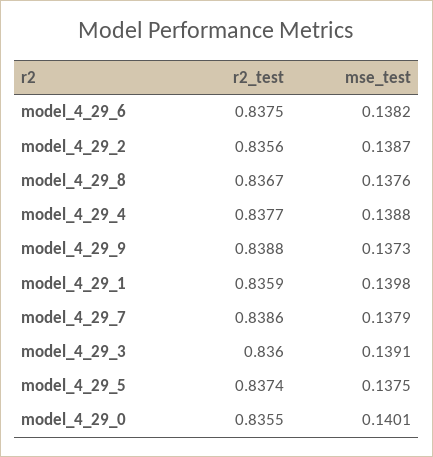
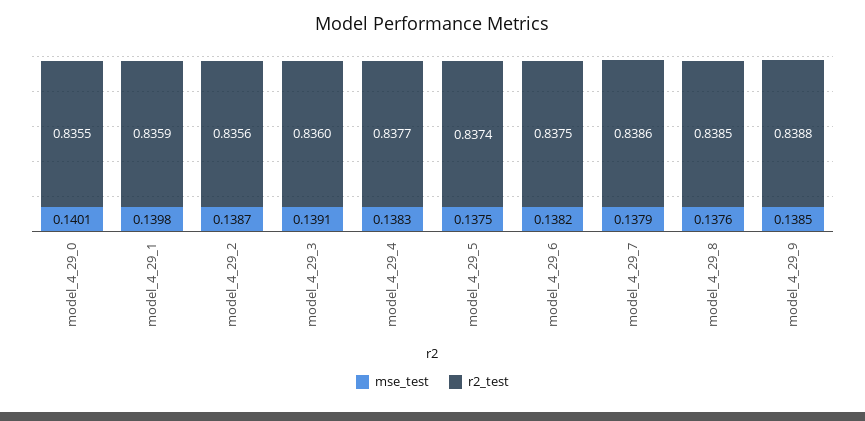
r2_test, model_4_29_8: 0.8367 -> 0.8385
mse_test, model_4_29_4: 0.1388 -> 0.1383
mse_test, model_4_29_9: 0.1373 -> 0.1385

